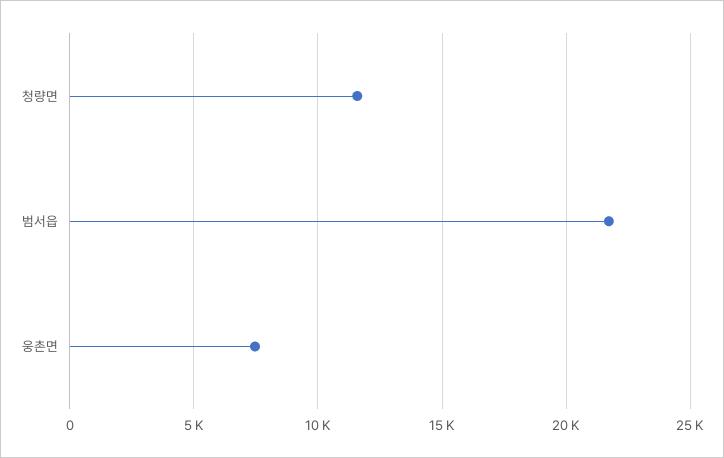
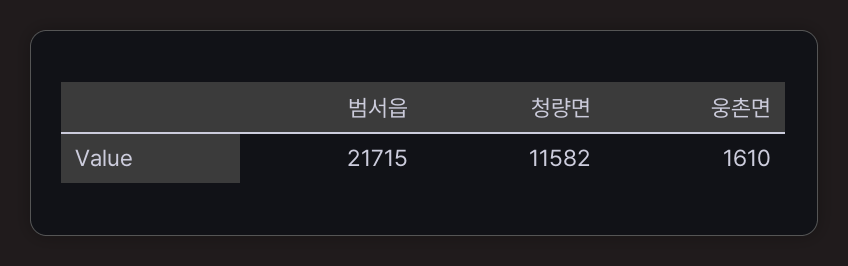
웅촌면: 7500 -> 1610

